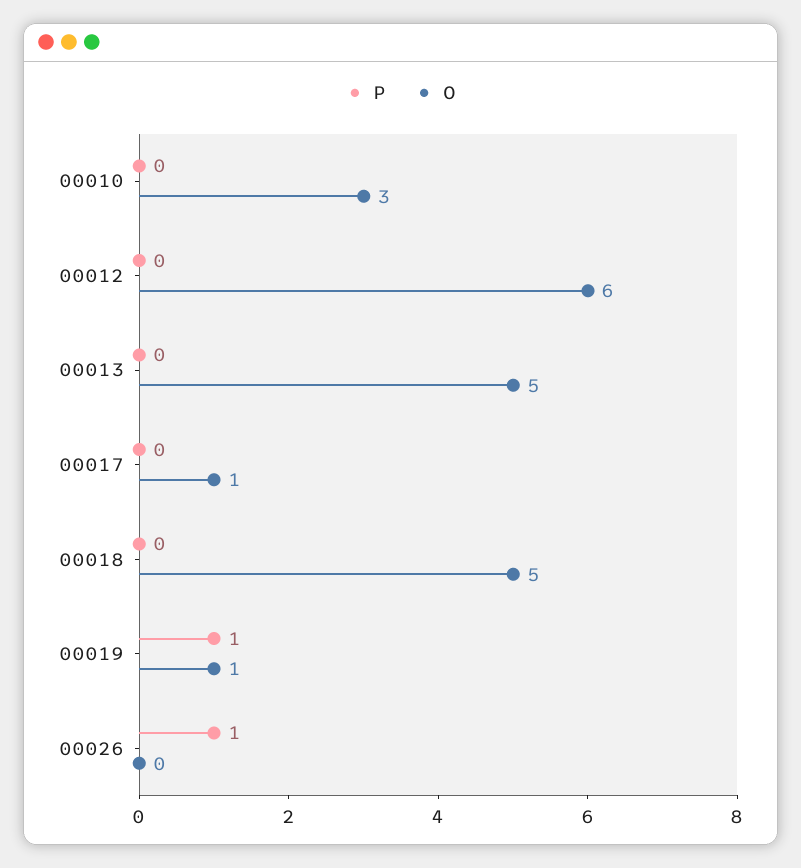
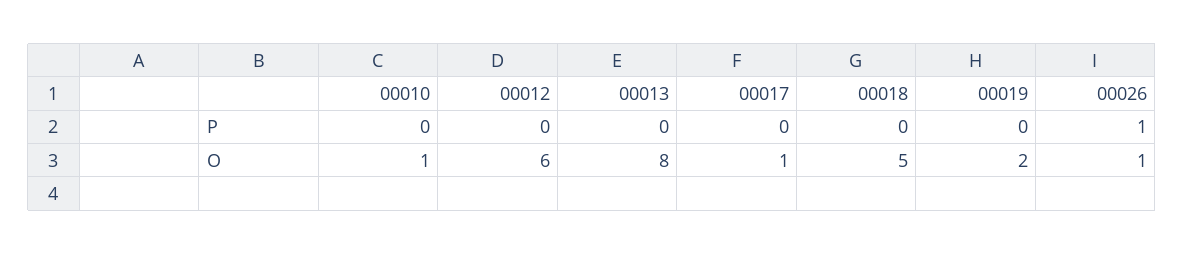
O, 00010: 3 -> 1
O, 00013: 5 -> 8
P, 00019: 1 -> 0
O, 00019: 1 -> 2
O, 00026: 0 -> 1

